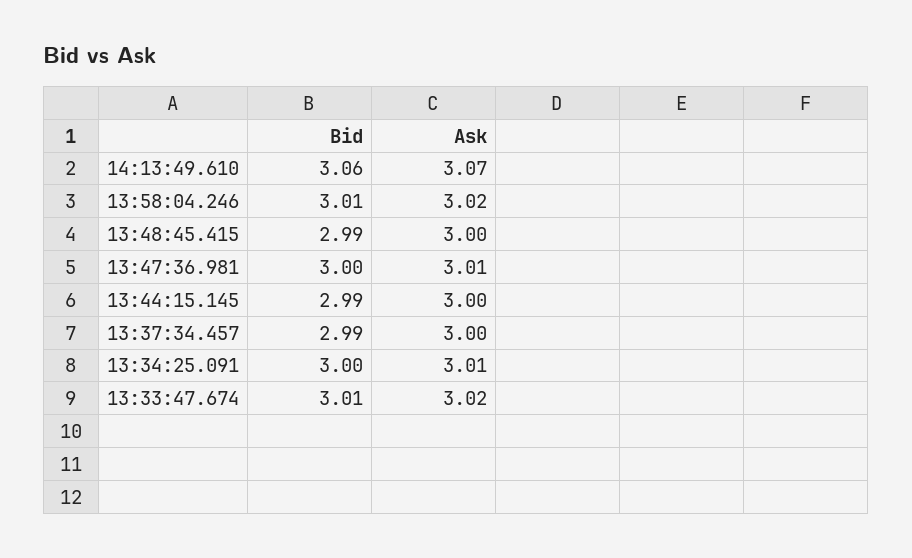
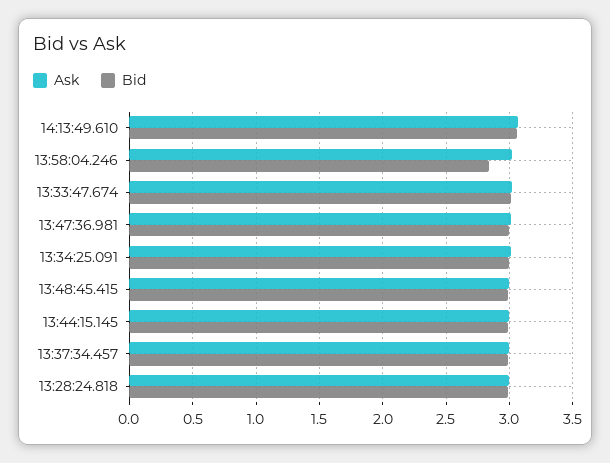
Bid, 13:58:04.246: 3.01 -> 2.85
Ask, 13:28:24.818: none -> 3
Bid, 13:28:24.818: none -> 3

